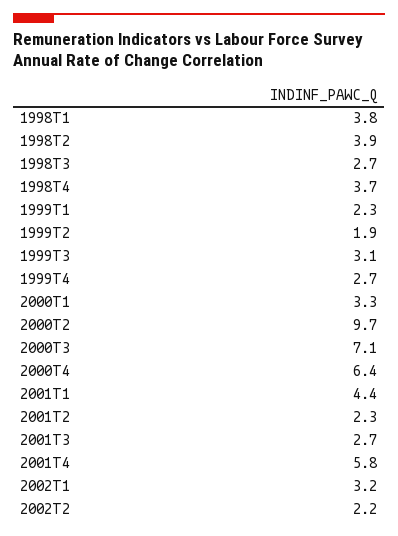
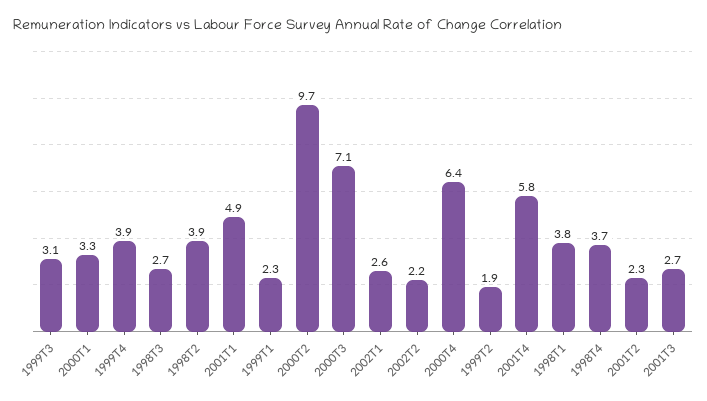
1999T4: 2.7 -> 3.9
2001T1: 4.4 -> 4.9
2002T1: 3.2 -> 2.6

